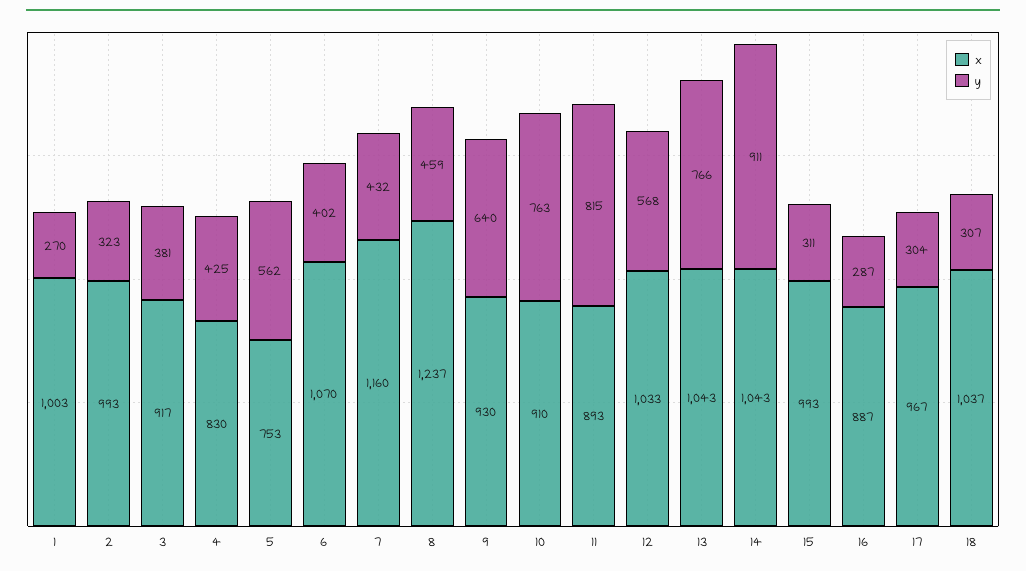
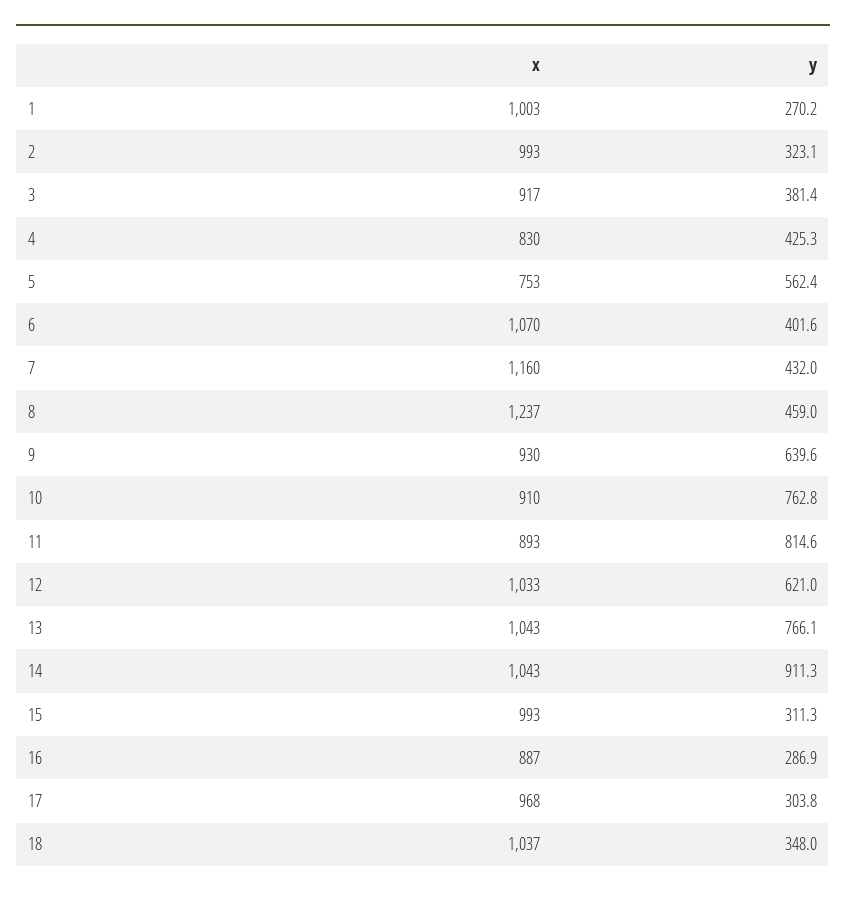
y, 12: 568 -> 621
x, 17: 967 -> 968
y, 18: 307 -> 348

